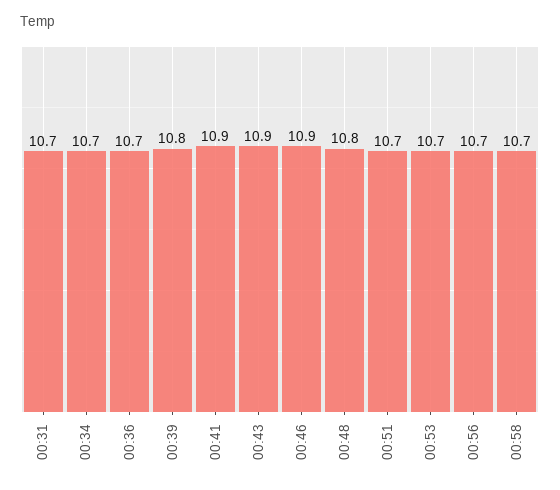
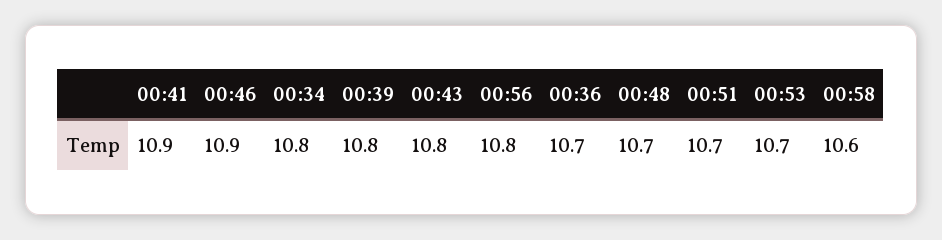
00:31: 10.7 -> none
00:34: 10.7 -> 10.8
00:43: 10.9 -> 10.8
00:48: 10.8 -> 10.7
00:56: 10.7 -> 10.8
00:58: 10.7 -> 10.6

